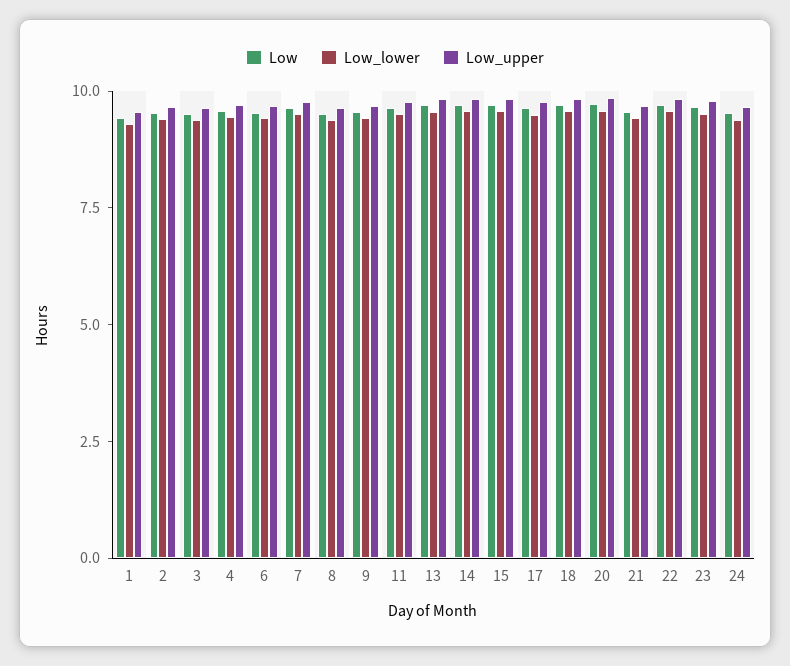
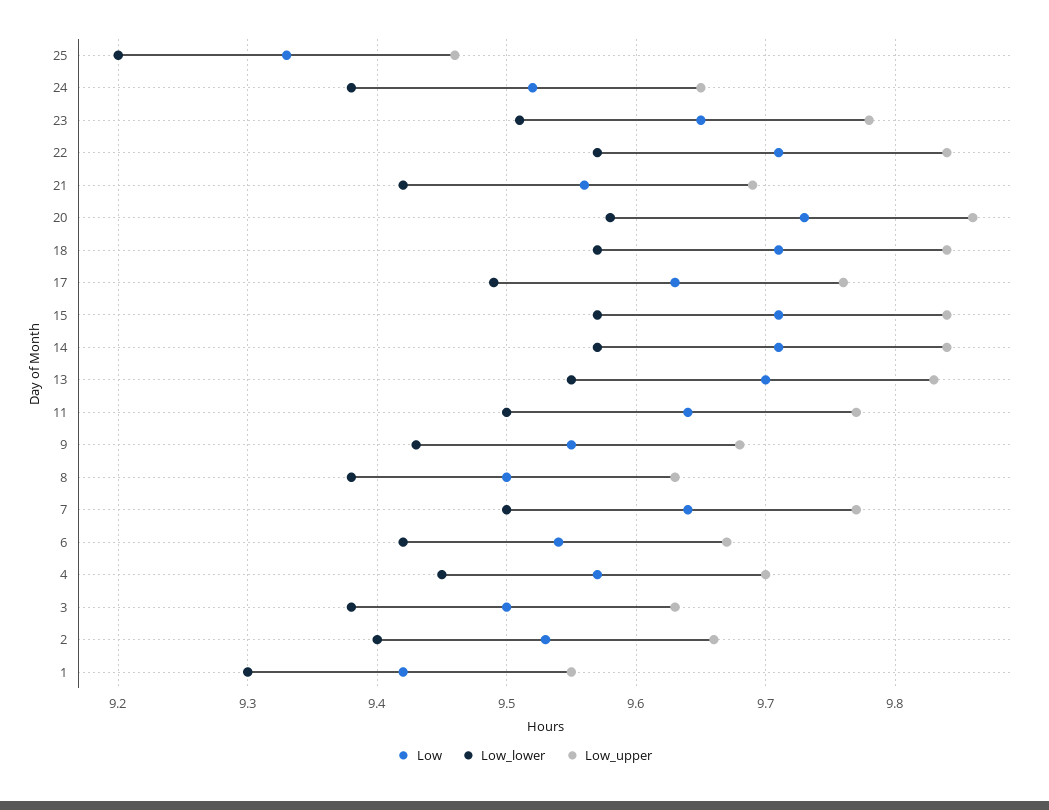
Low, 25: none -> 9.33
Low_lower, 25: none -> 9.2
Low_upper, 25: none -> 9.46

